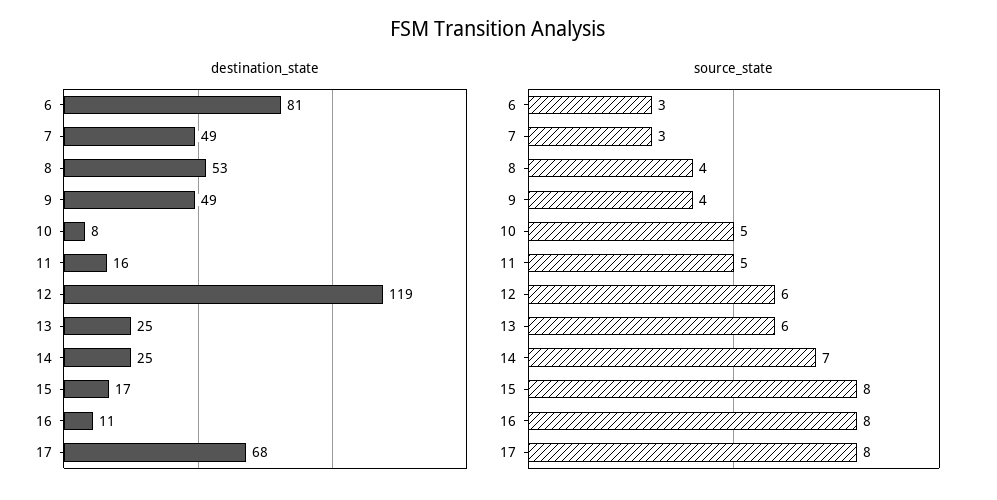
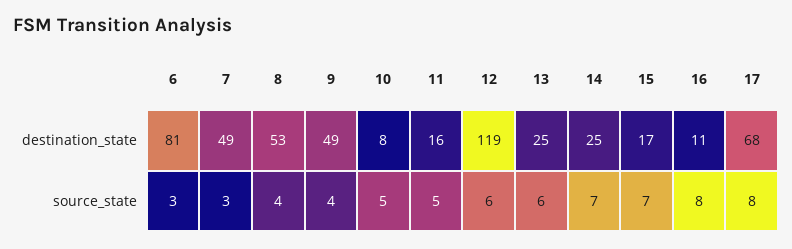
source_state, 15: 8 -> 7

